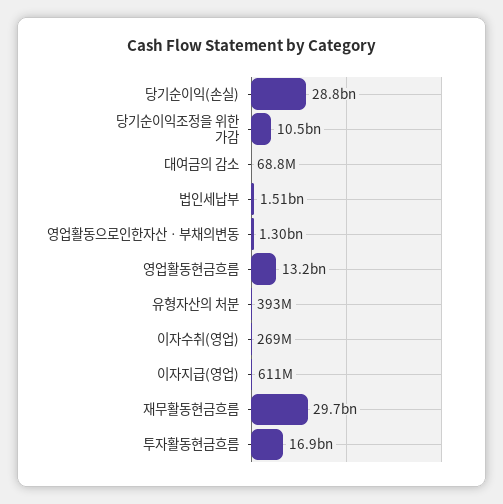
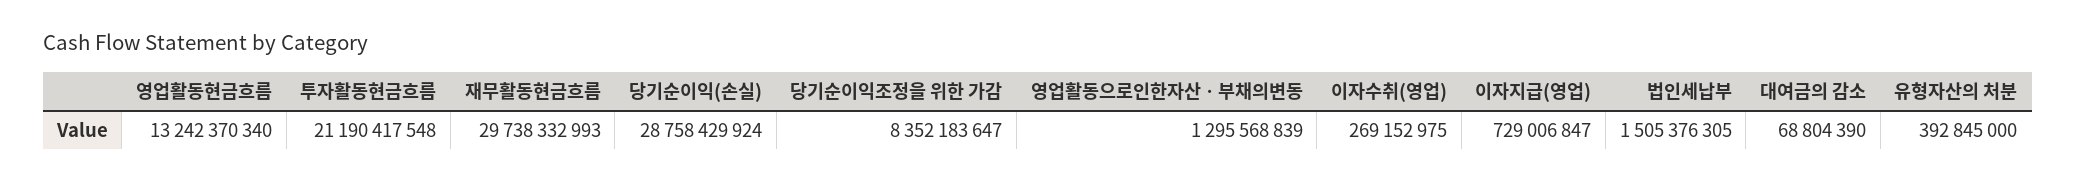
당기순이익조정을 위한 가감: 10500000000 -> 8352183647
이자지급(영업): 611000000 -> 729006847
투자활동현금흐름: 16900000000 -> 21190417548

